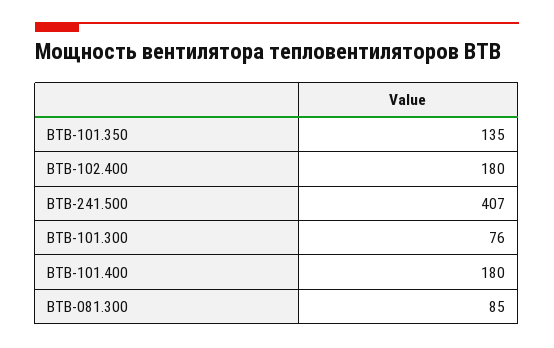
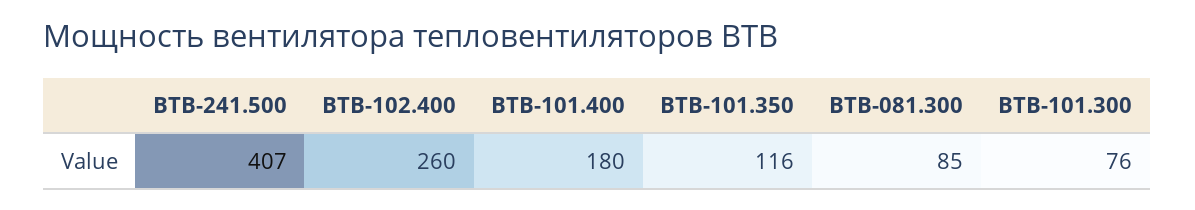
ВТВ-101.350: 135 -> 116
ВТВ-102.400: 180 -> 260

